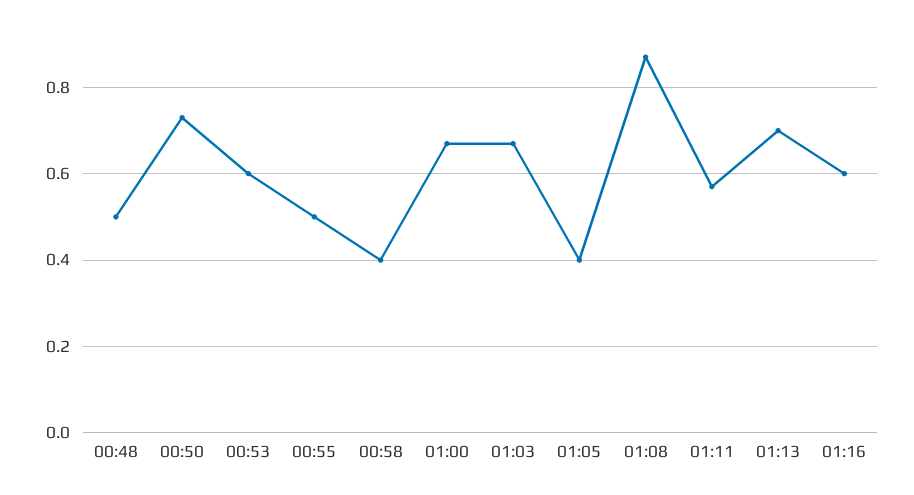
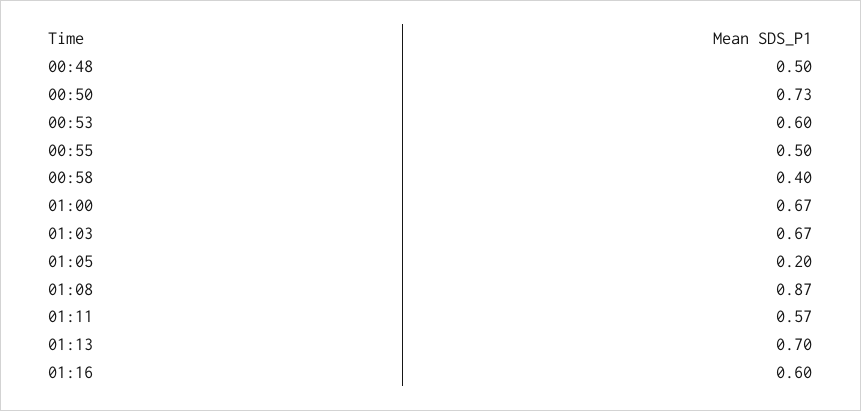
01:05: 0.4 -> 0.2

